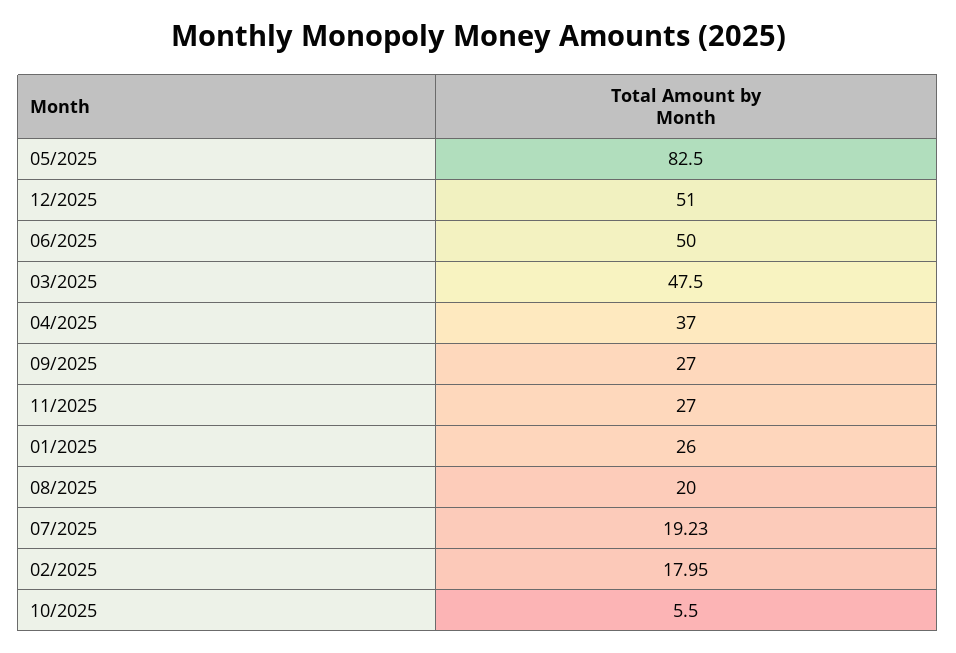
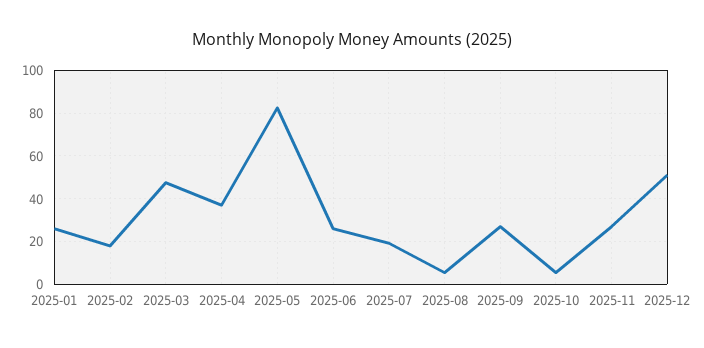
06/2025: 50 -> 25
08/2025: 20 -> 5

